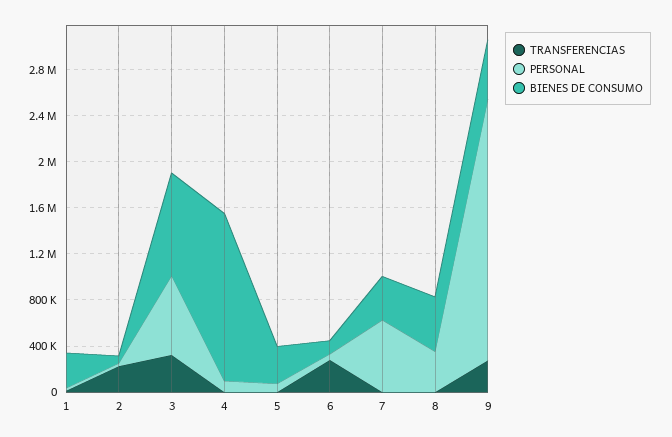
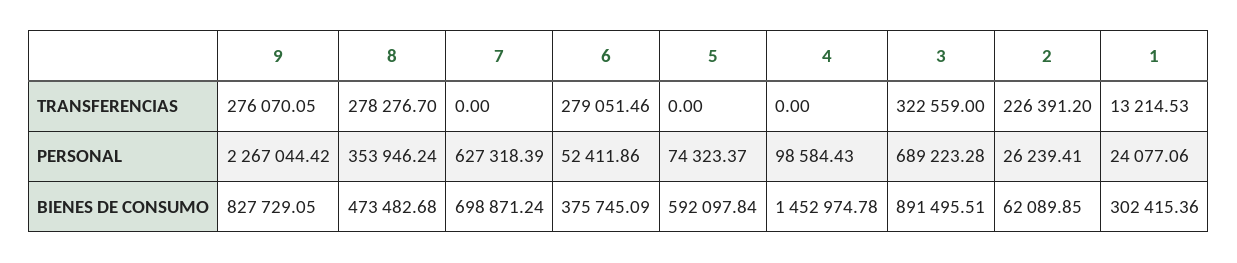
BIENES DE CONSUMO, 5: 300000 -> 592097.84
BIENES DE CONSUMO, 6: 100000 -> 375745.09
BIENES DE CONSUMO, 7: 400000 -> 698871.24
TRANSFERENCIAS, 8: 0 -> 278276.7
BIENES DE CONSUMO, 9: 500000 -> 827729.05

